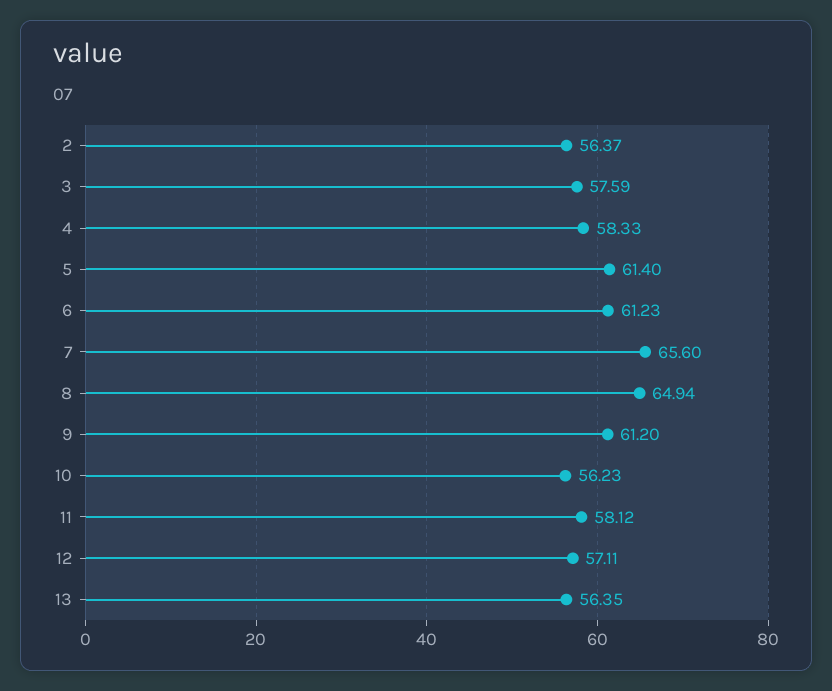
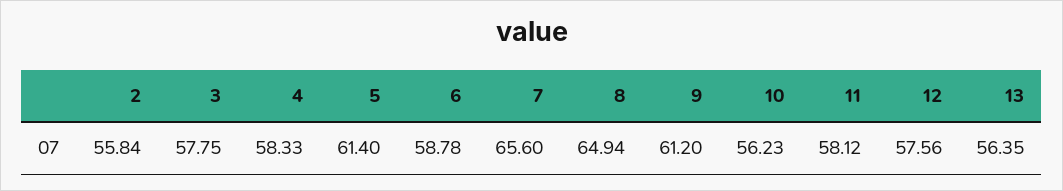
2: 56.37 -> 55.84
3: 57.59 -> 57.75
6: 61.23 -> 58.78
12: 57.11 -> 57.56

